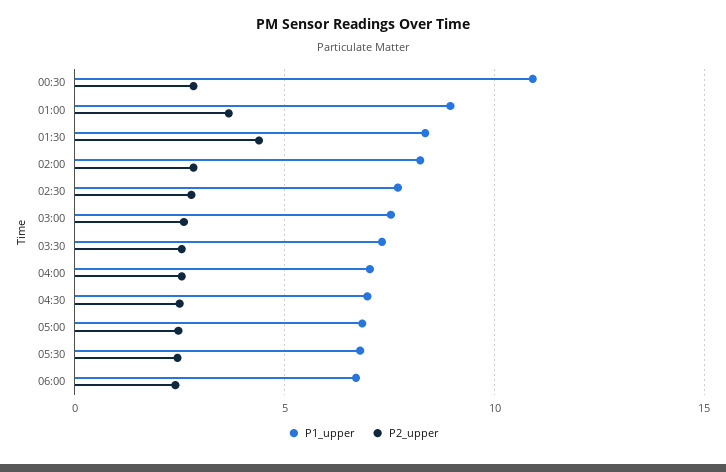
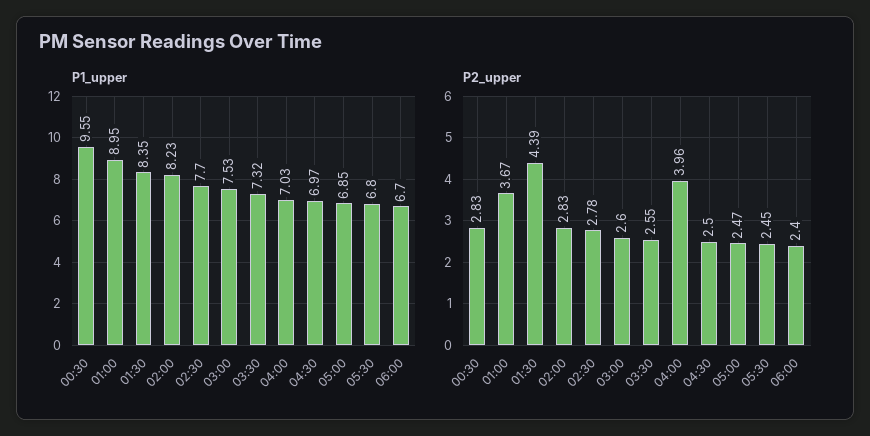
P1_upper, 00:30: 11 -> 9.55
P2_upper, 04:00: 2.5 -> 3.96

